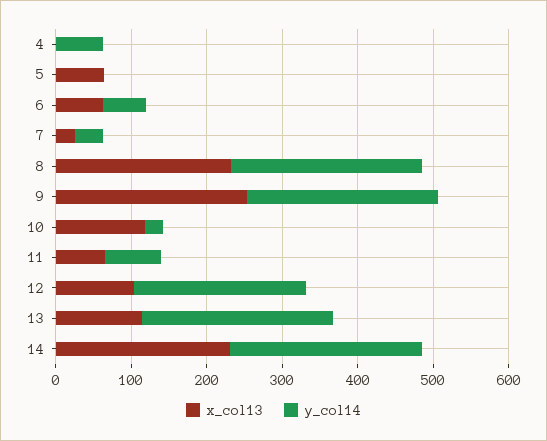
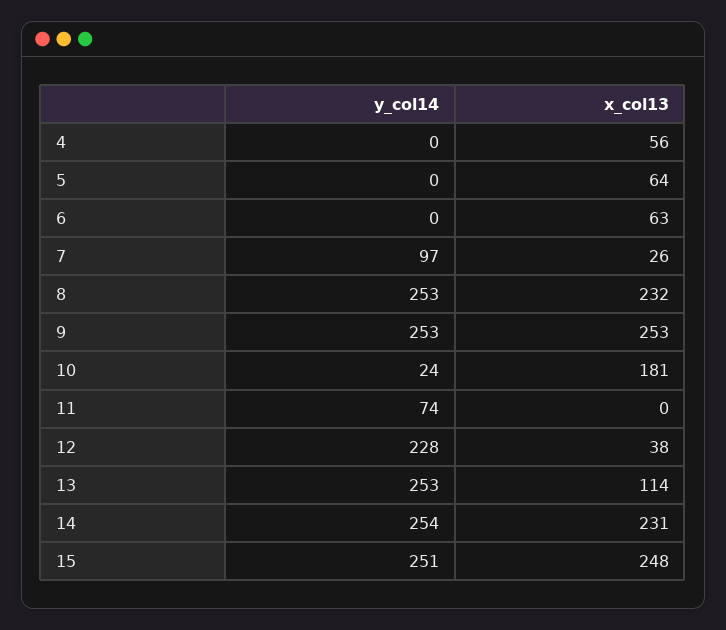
x_col13, 4: 0 -> 56
y_col14, 4: 60 -> 0
y_col14, 6: 60 -> 0
y_col14, 7: 40 -> 97
x_col13, 10: 120 -> 181
x_col13, 11: 60 -> 0
x_col13, 12: 100 -> 38
y_col14, 15: none -> 251
x_col13, 15: none -> 248

